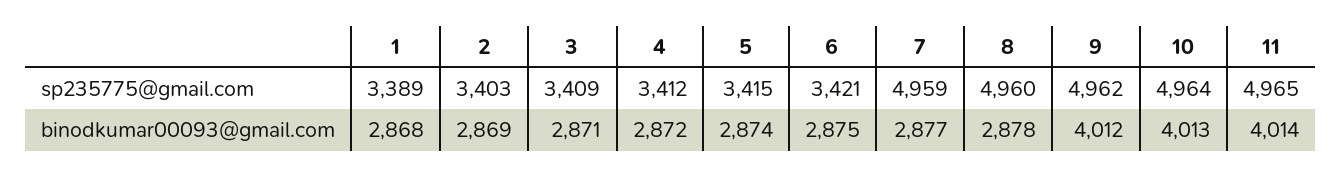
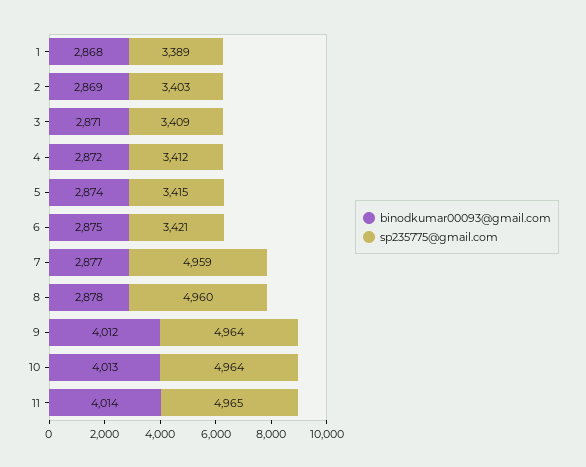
sp235775@gmail.com, 9: 4962 -> 4964

